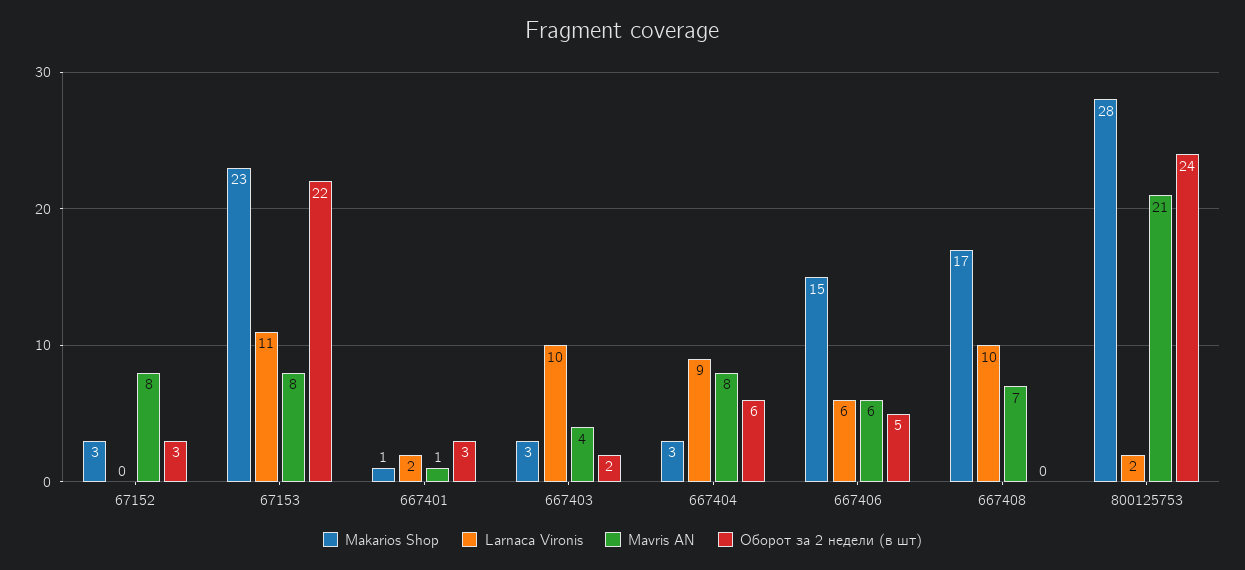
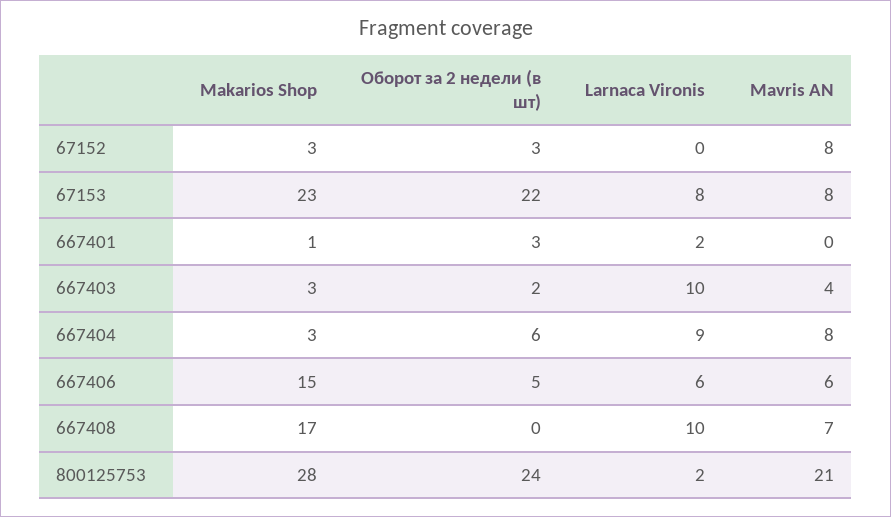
Larnaca Vironis, 67153: 11 -> 8
Mavris AN, 667401: 1 -> 0

